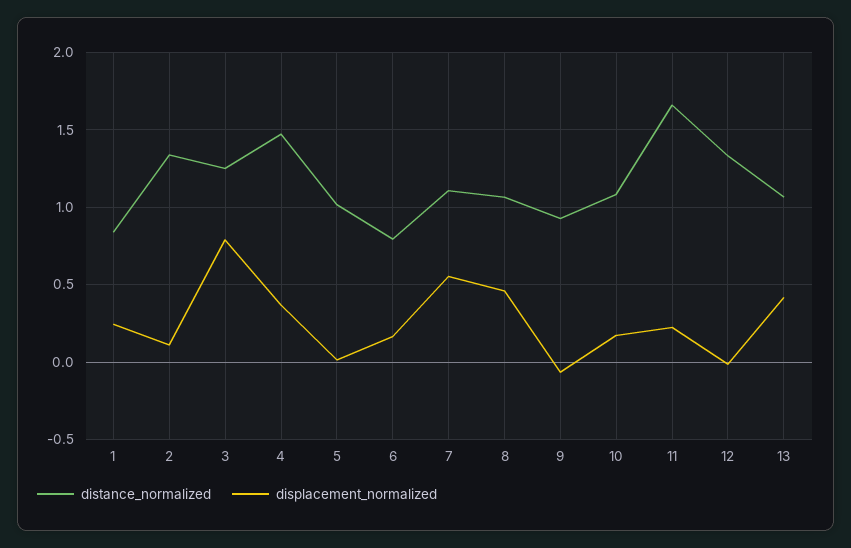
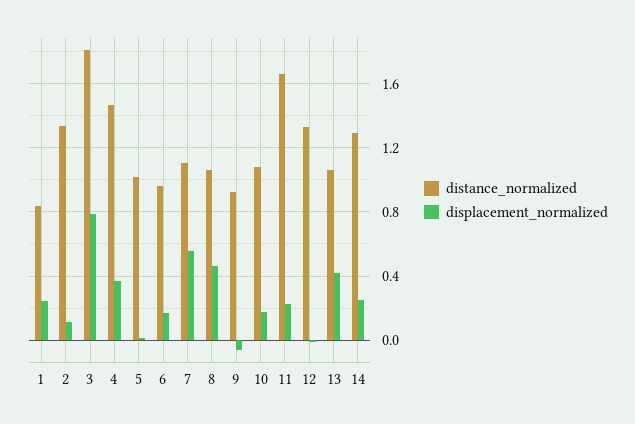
distance_normalized, 3: 1.25 -> 1.8
distance_normalized, 6: 0.8 -> 0.95
distance_normalized, 14: none -> 1.3
displacement_normalized, 14: none -> 0.25

